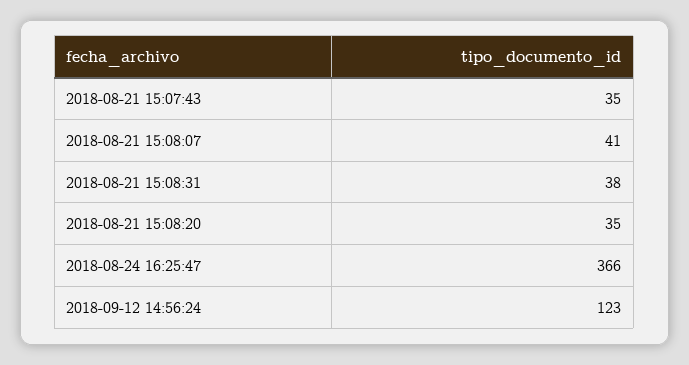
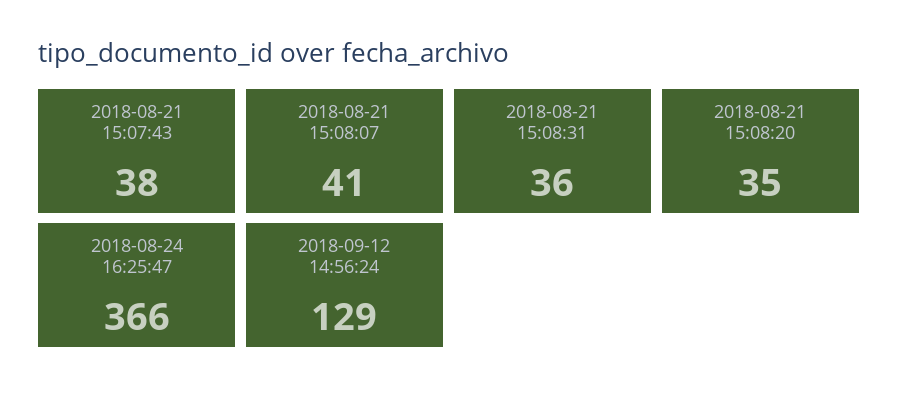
2018-08-21 15:07:43: 35 -> 38
2018-08-21 15:08:31: 38 -> 36
2018-09-12 14:56:24: 123 -> 129

